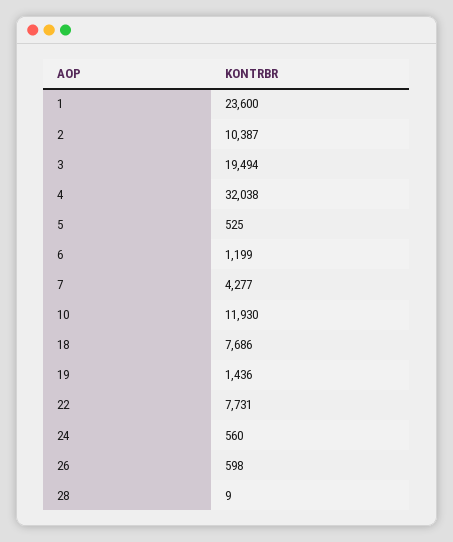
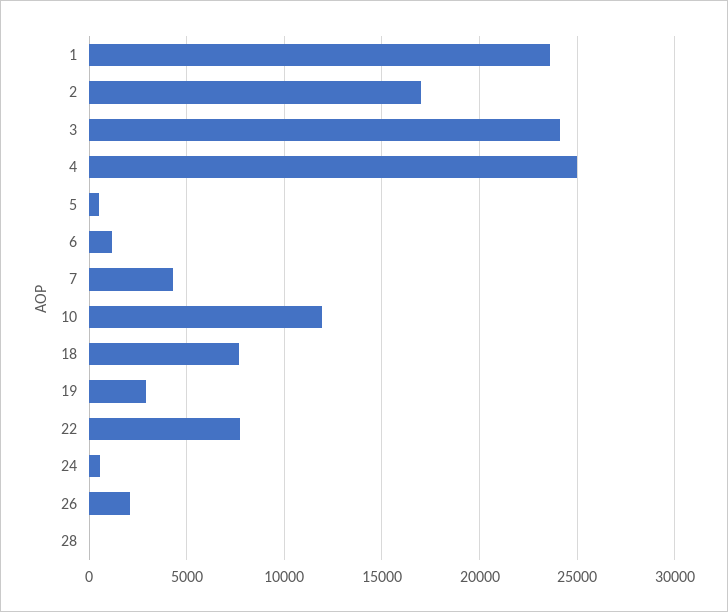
2: 10387 -> 17000
3: 19494 -> 24000
4: 32038 -> 25000
19: 1436 -> 3000
26: 598 -> 2000

